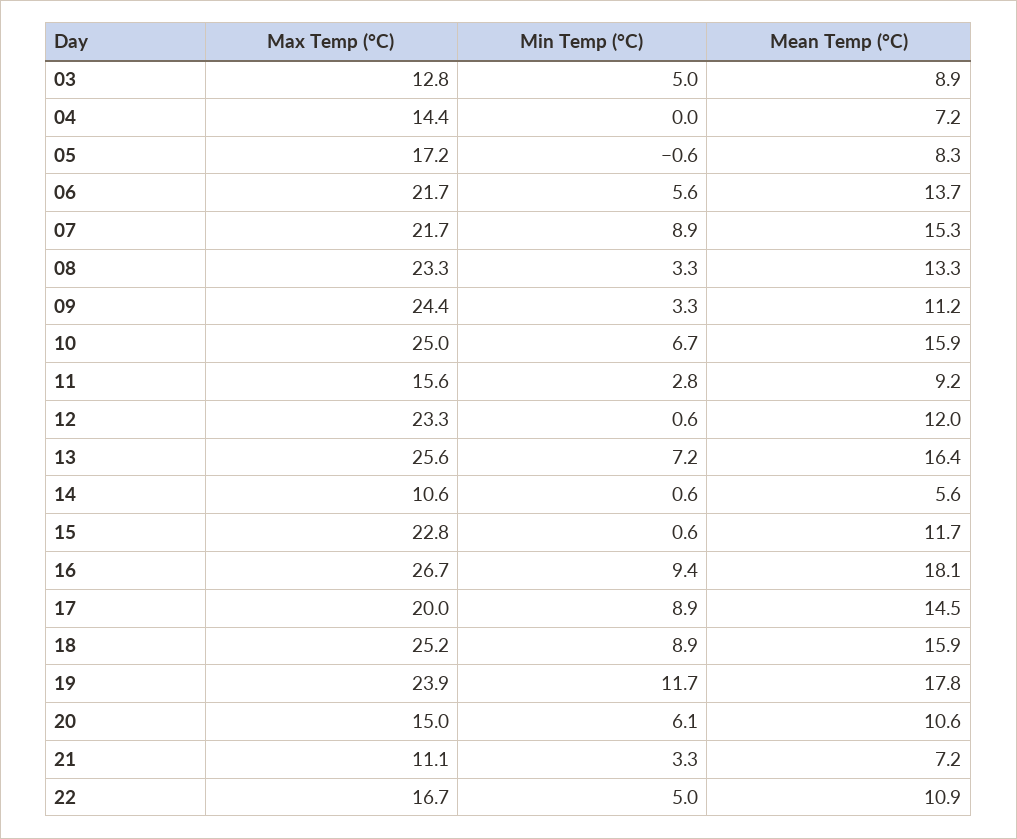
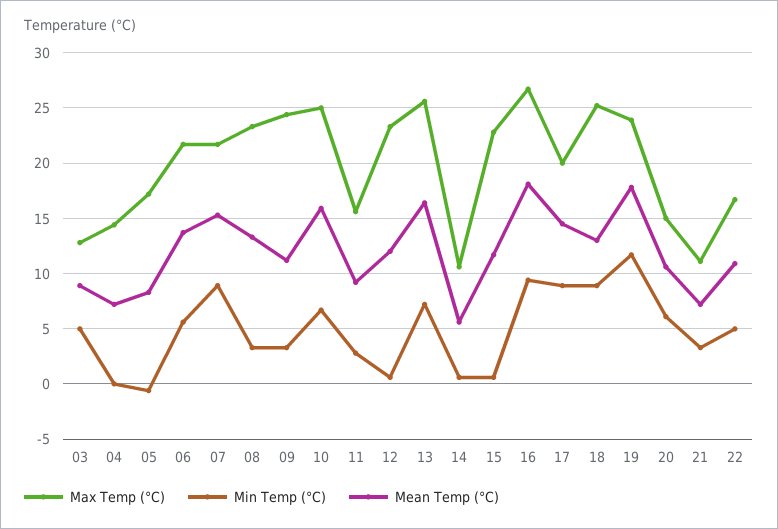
Mean Temp (°C), 18: 15.9 -> 13

